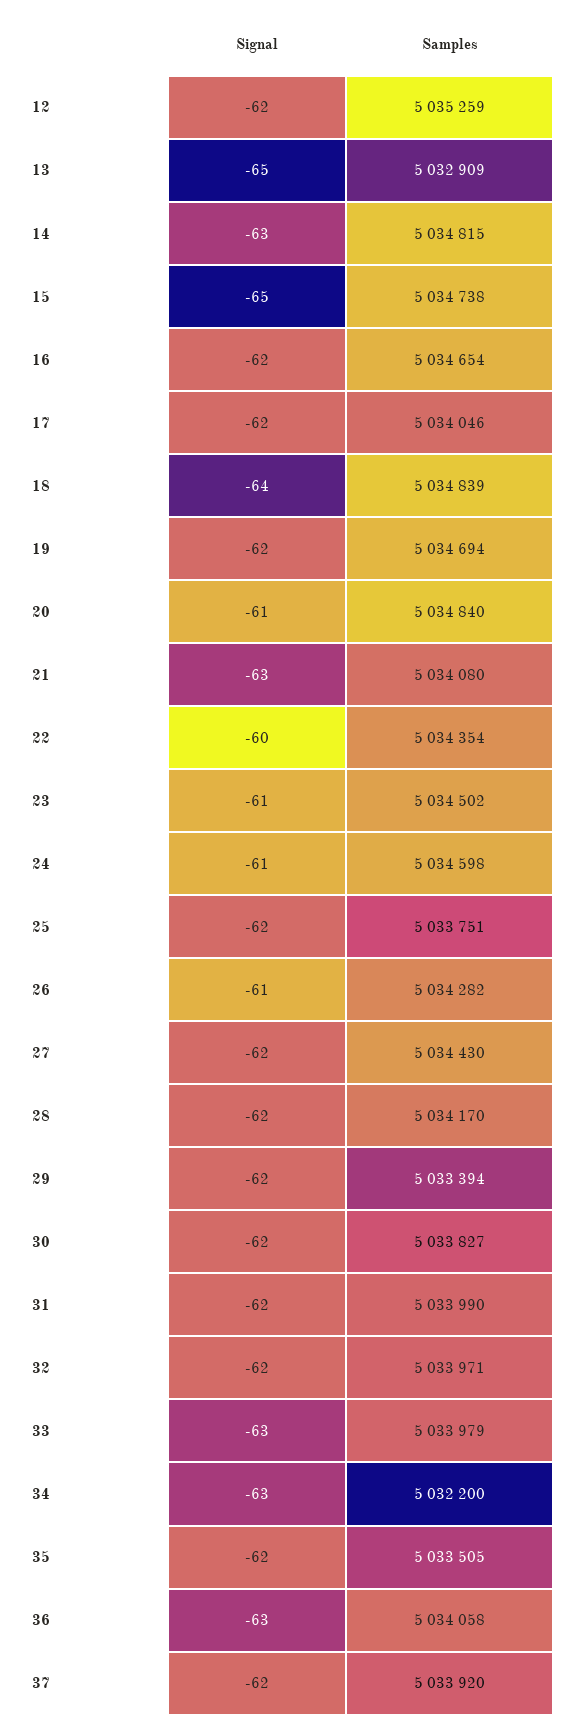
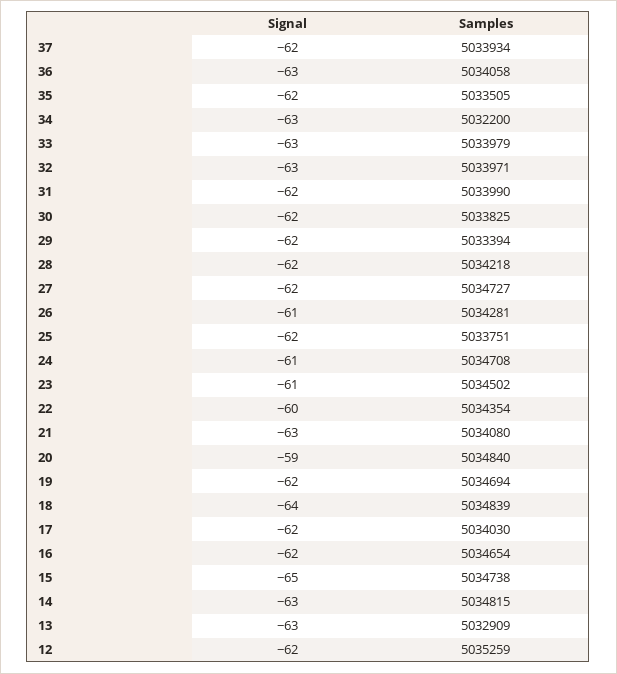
Signal, 13: -65 -> -63
Samples, 17: 5034046 -> 5034030
Signal, 20: -61 -> -59
Samples, 24: 5034598 -> 5034708
Samples, 26: 5034282 -> 5034281
Samples, 27: 5034430 -> 5034727
Samples, 28: 5034170 -> 5034218
Samples, 30: 5033827 -> 5033825
Signal, 32: -62 -> -63
Samples, 37: 5033920 -> 5033934

